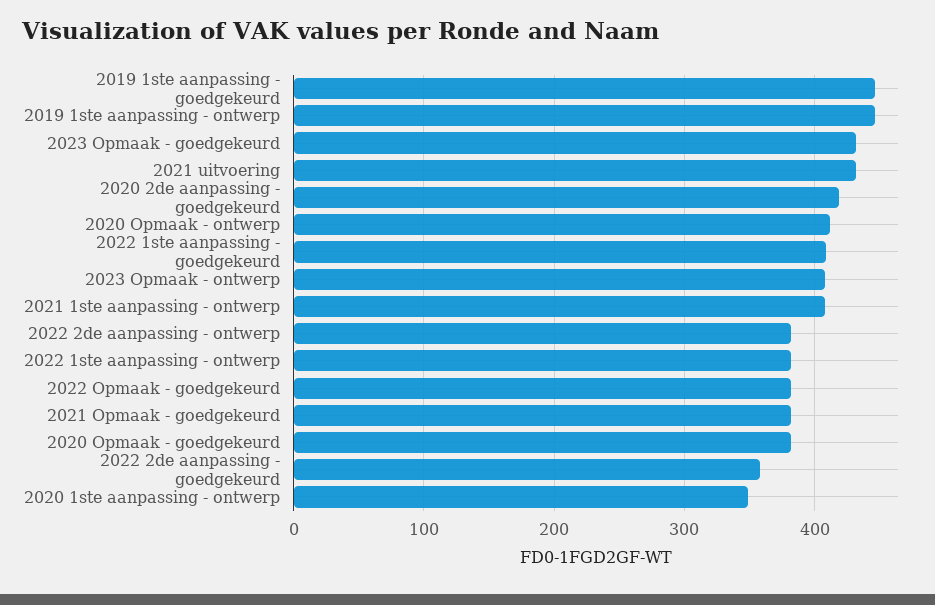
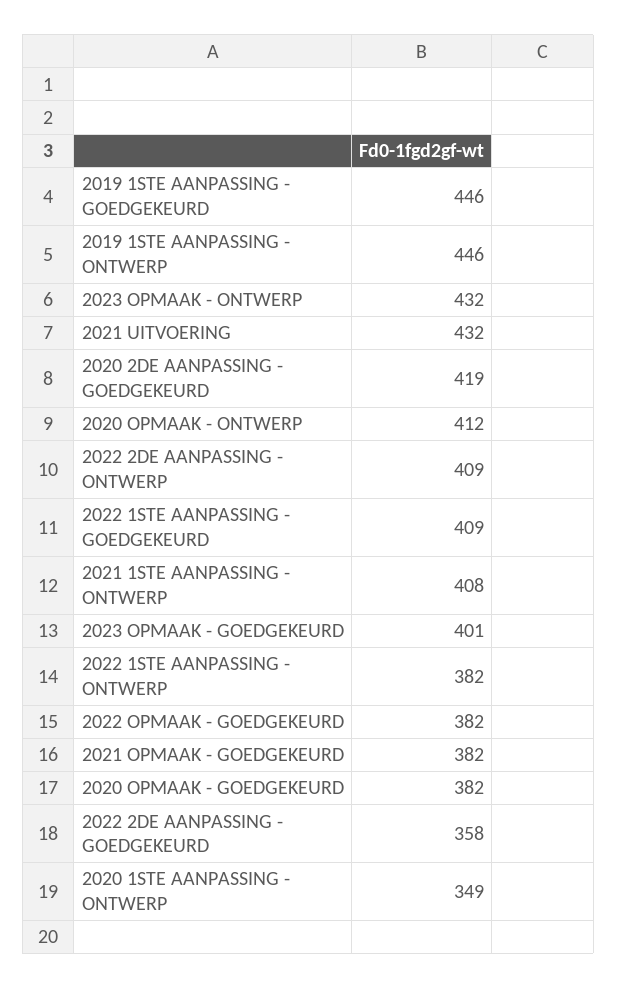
2023 Opmaak - goedgekeurd: 430 -> 401
2023 Opmaak - ontwerp: 410 -> 432
2022 2de aanpassing - ontwerp: 380 -> 409

